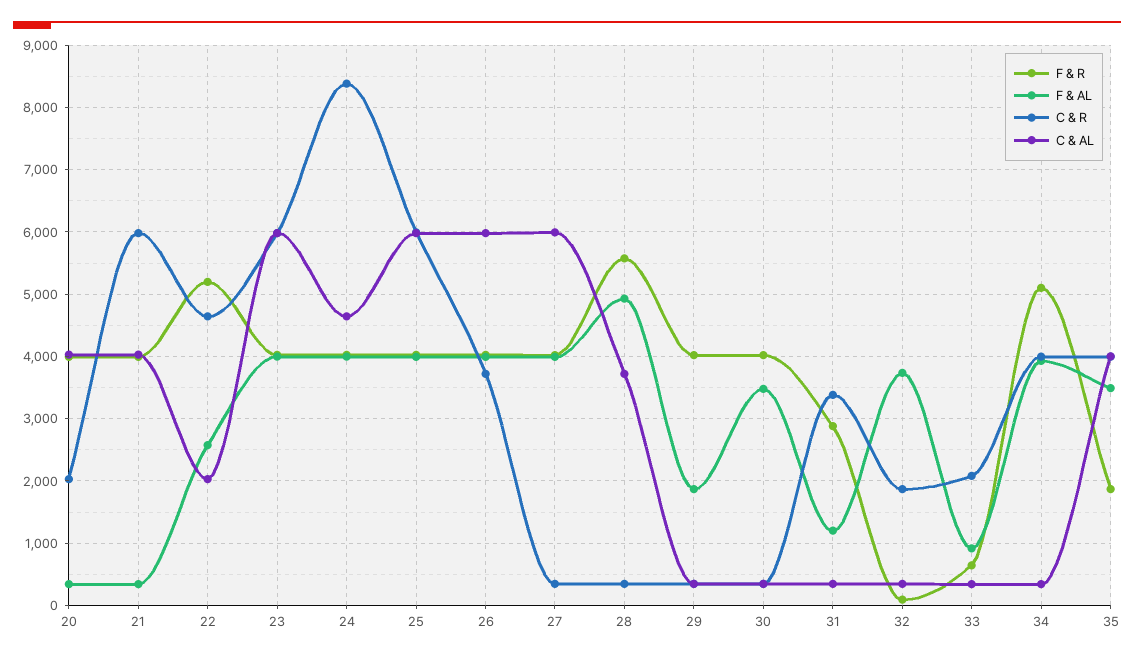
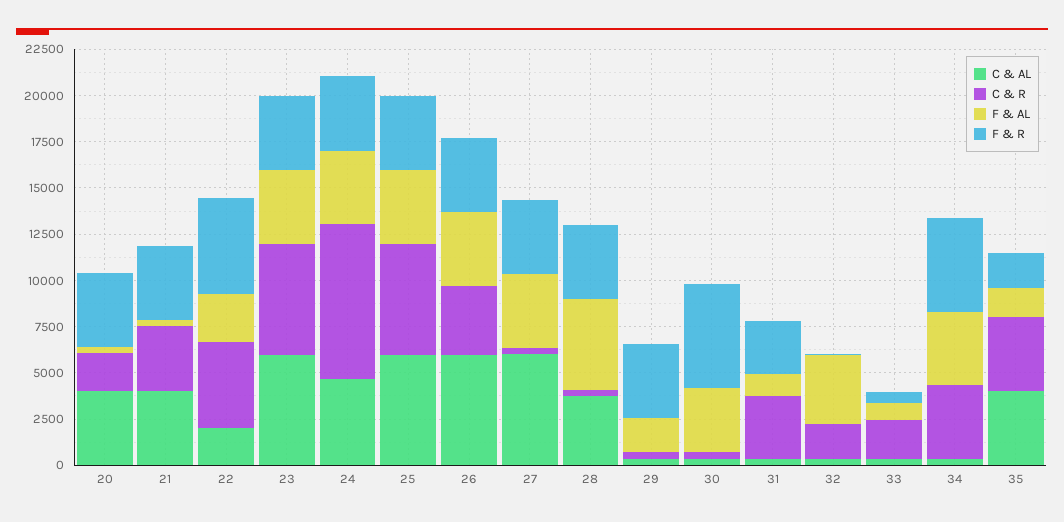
C & R, 21: 6000 -> 3500
F & R, 28: 5600 -> 4000
F & R, 30: 4000 -> 5500
F & AL, 35: 3500 -> 1500

